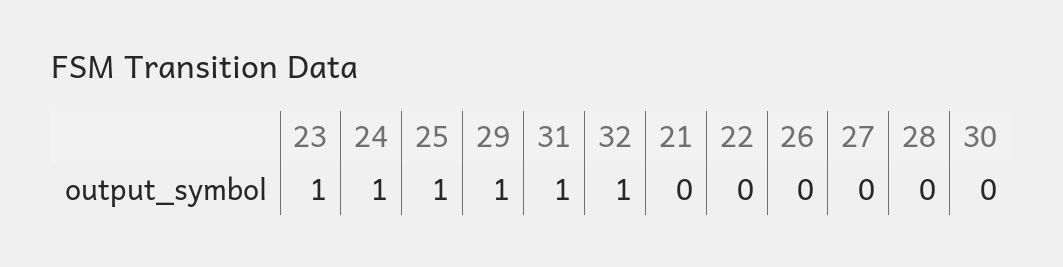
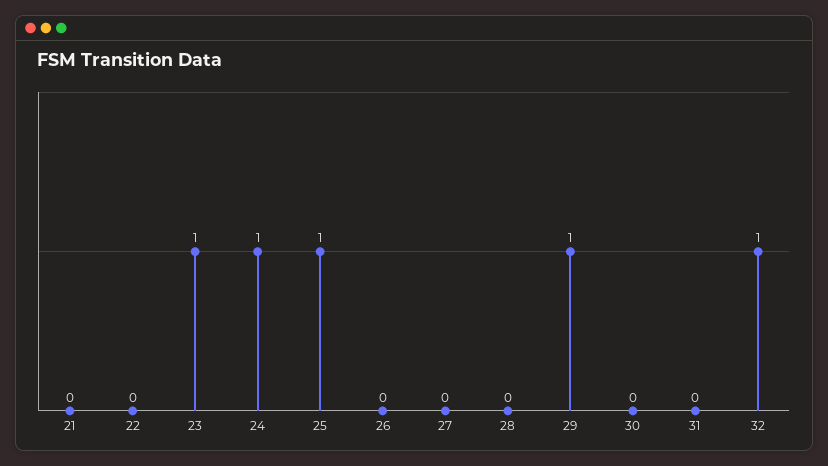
31: 1 -> 0

